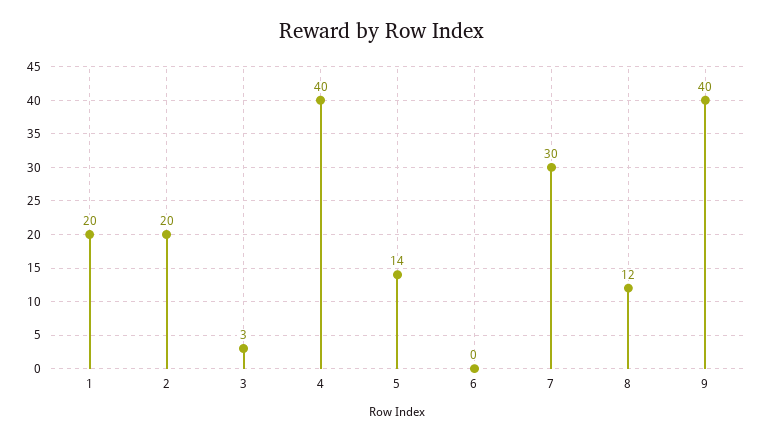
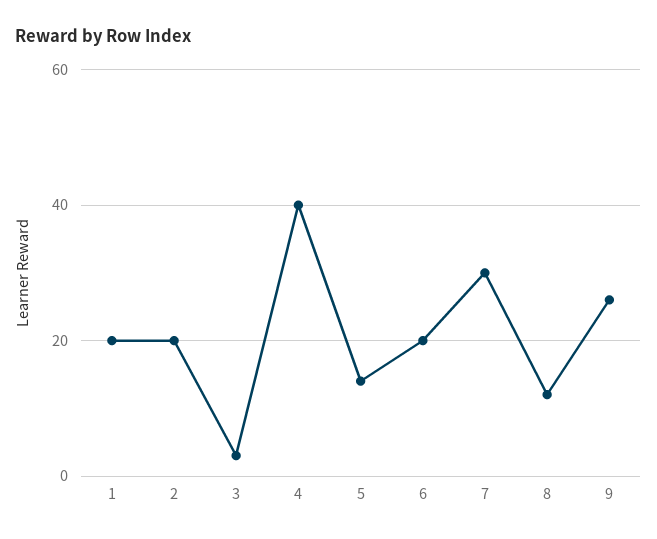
6: 0 -> 20
9: 40 -> 25

